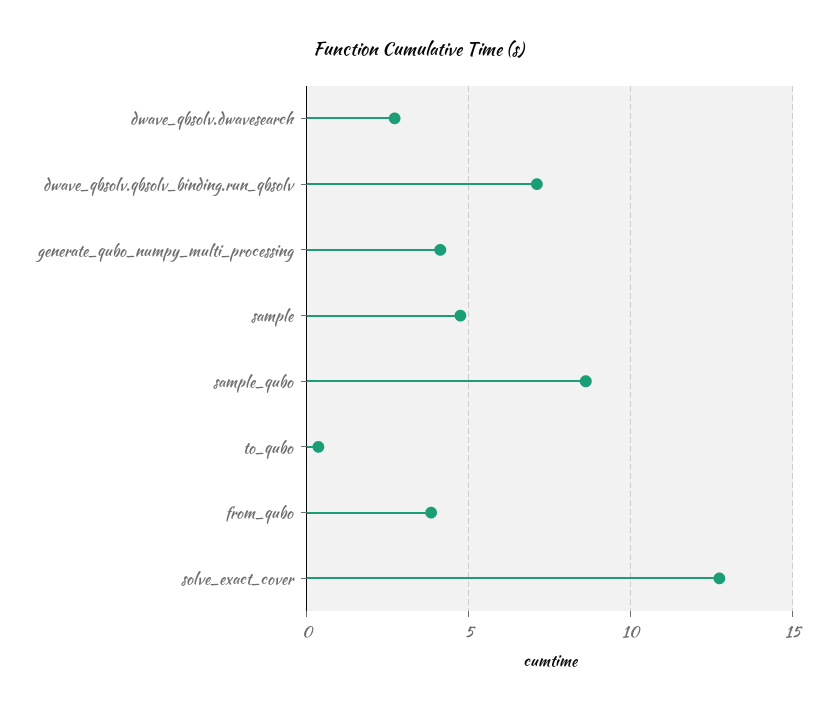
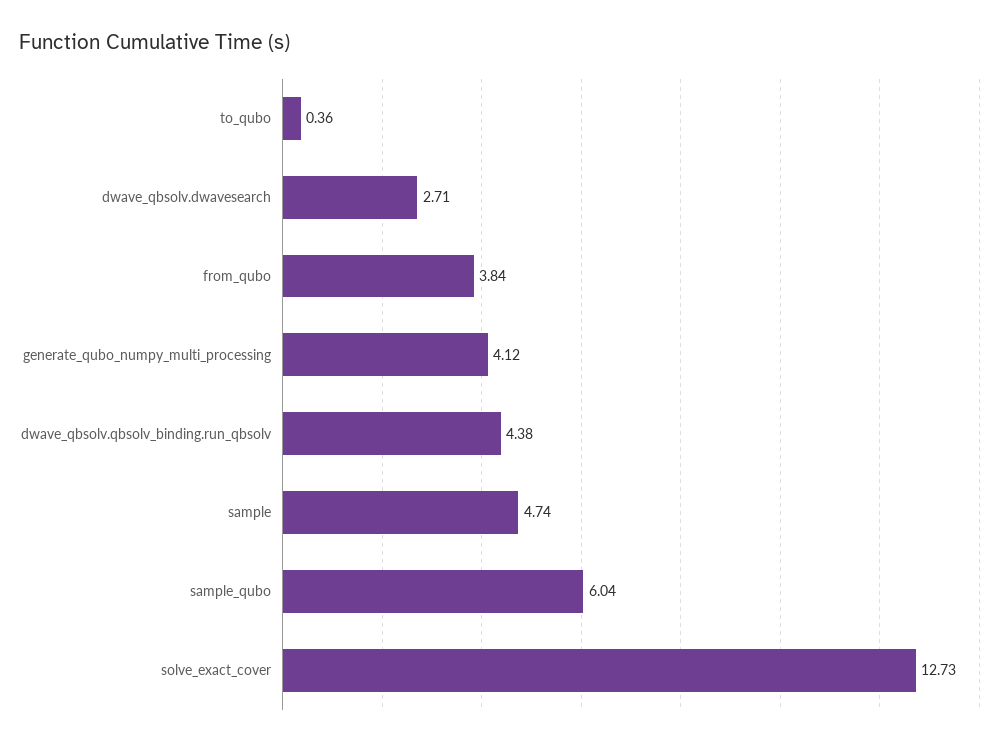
dwave_qbsolv.qbsolv_binding.run_qbsolv: 7 -> 4.38
sample_qubo: 8.5 -> 6.04

